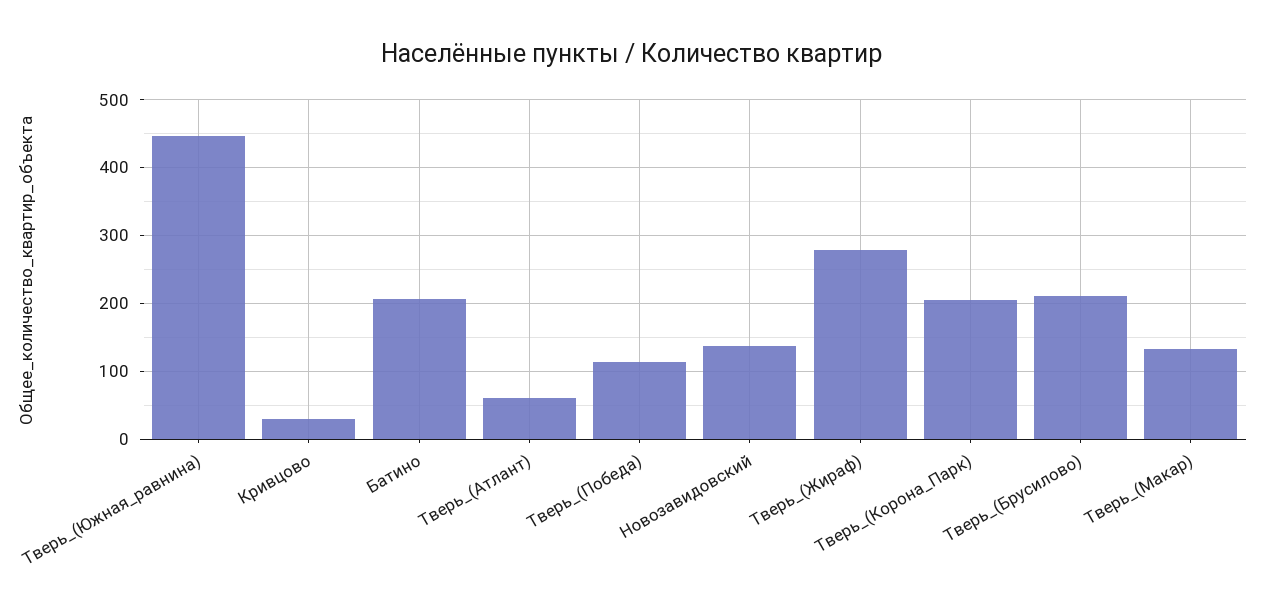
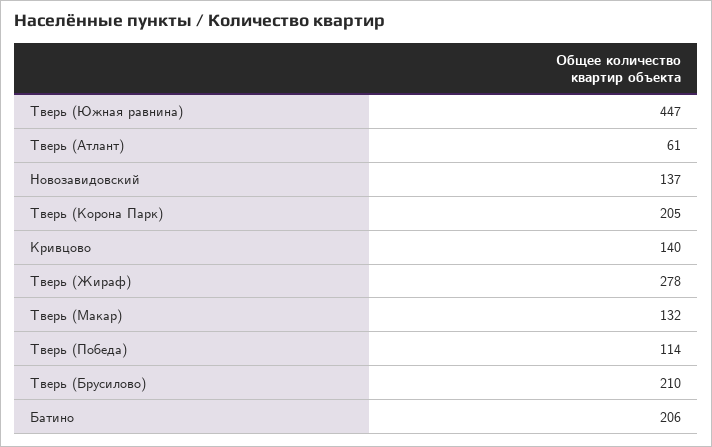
Кривцово: 30 -> 140

